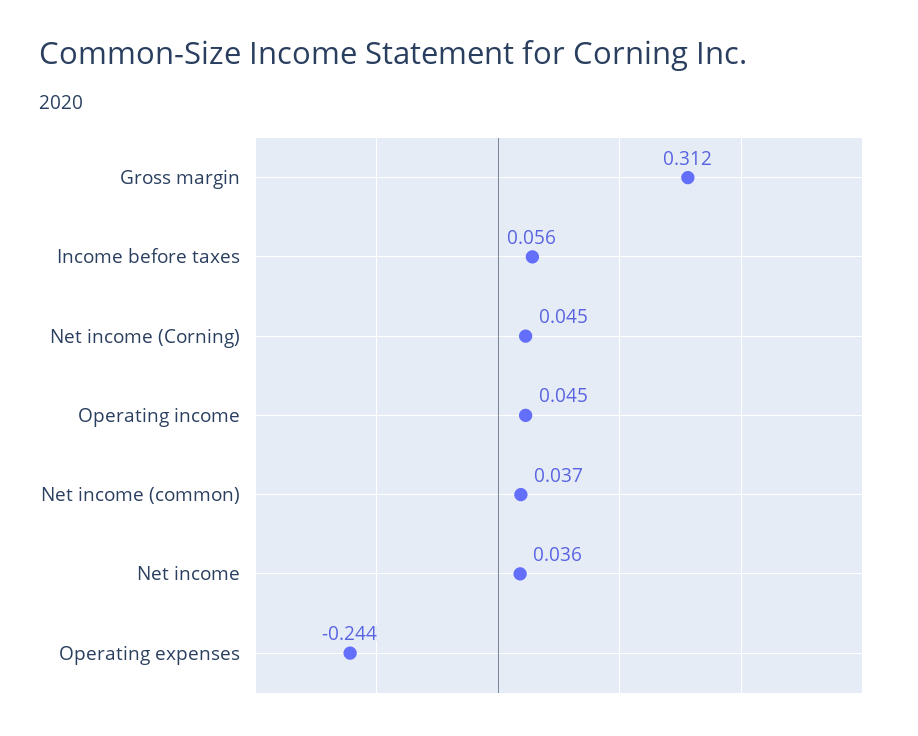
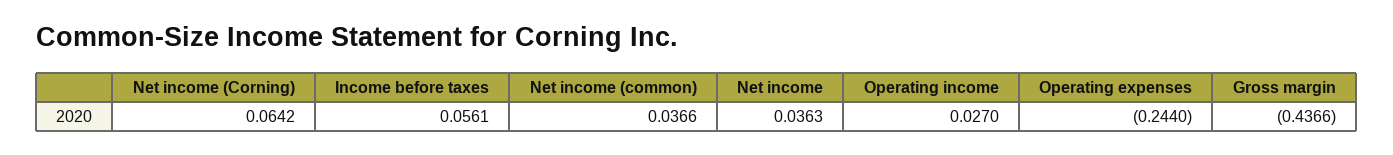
Gross margin: 0.312 -> -0.4366
Net income (Corning): 0.045 -> 0.0642
Operating income: 0.045 -> 0.027

